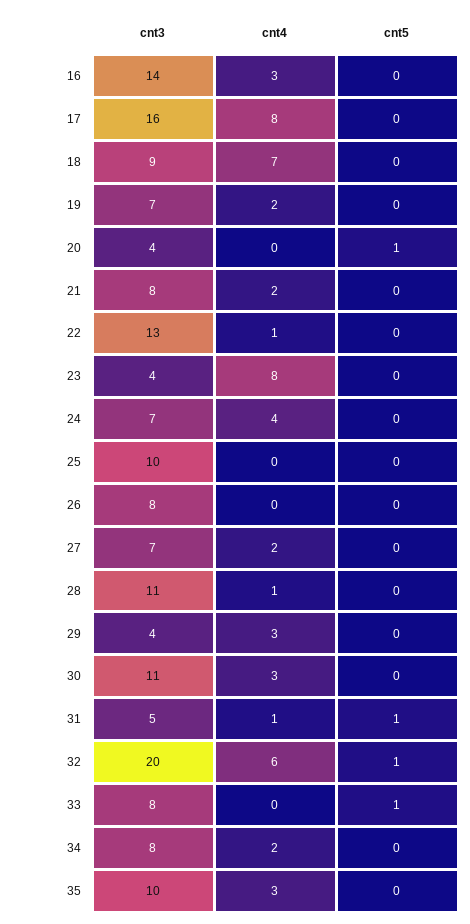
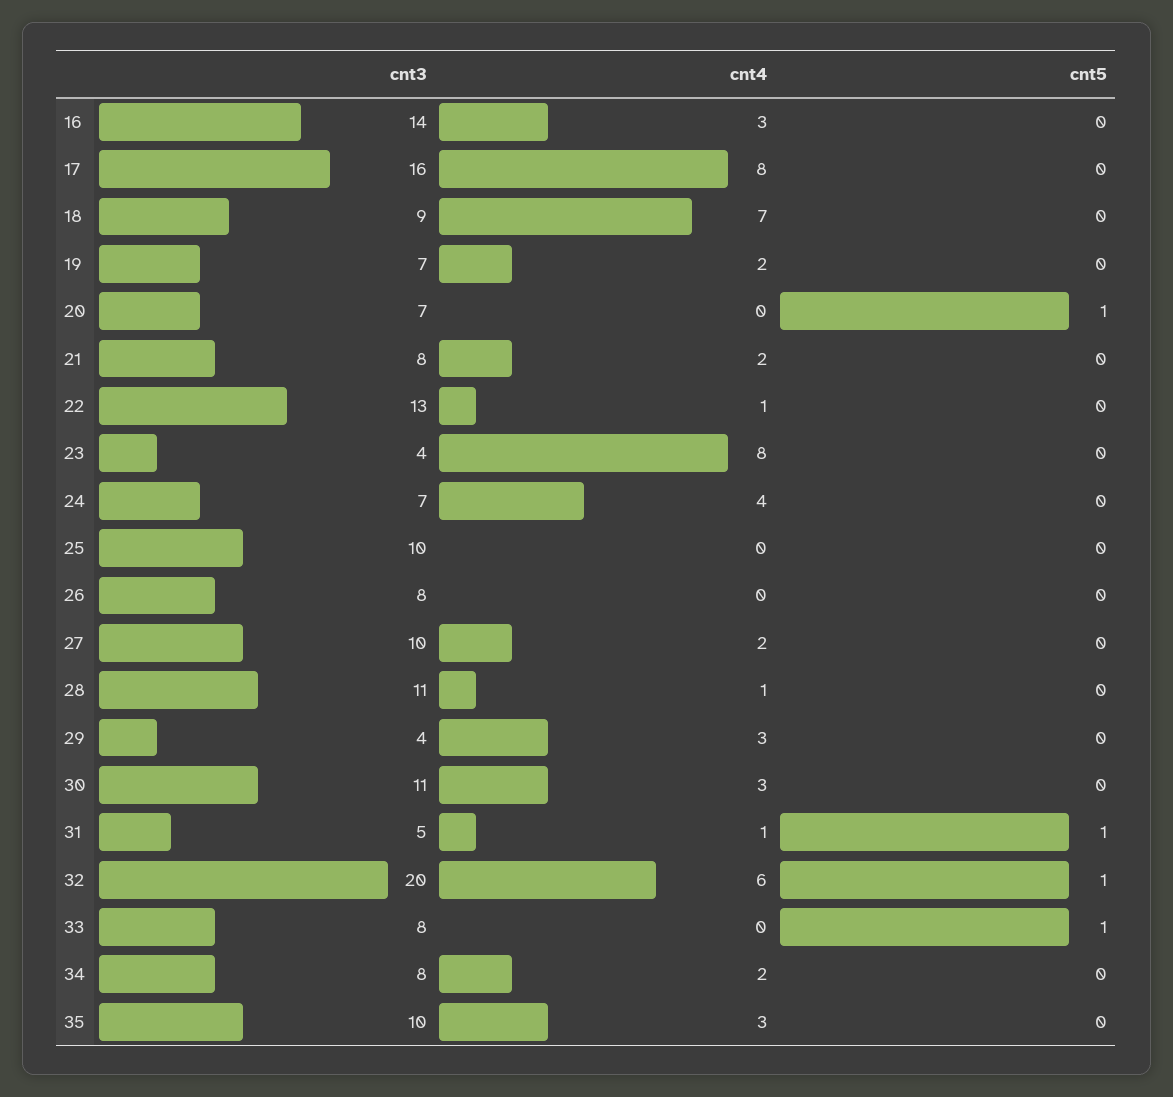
cnt3, 20: 4 -> 7
cnt3, 27: 7 -> 10

